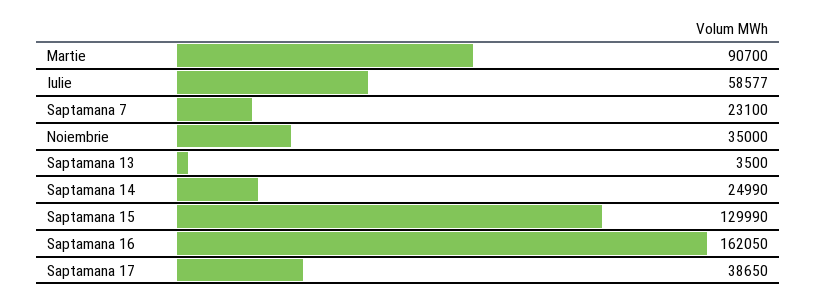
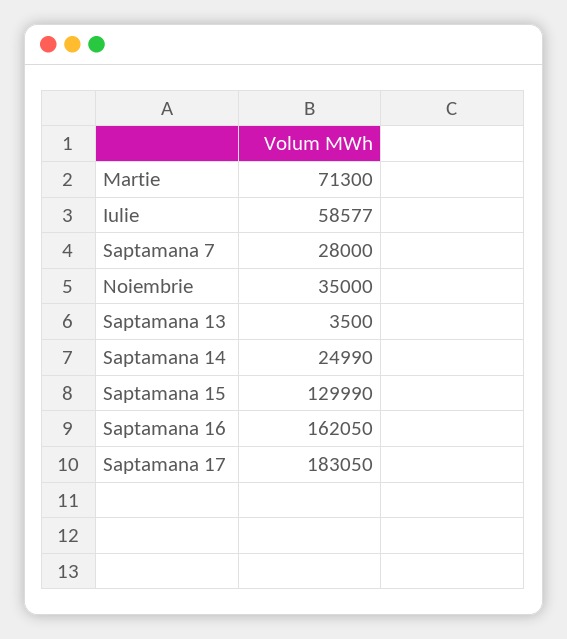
Martie: 90700 -> 71300
Saptamana 7: 23100 -> 28000
Saptamana 17: 38650 -> 183050

